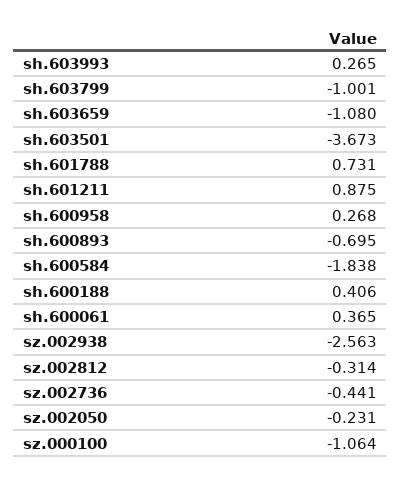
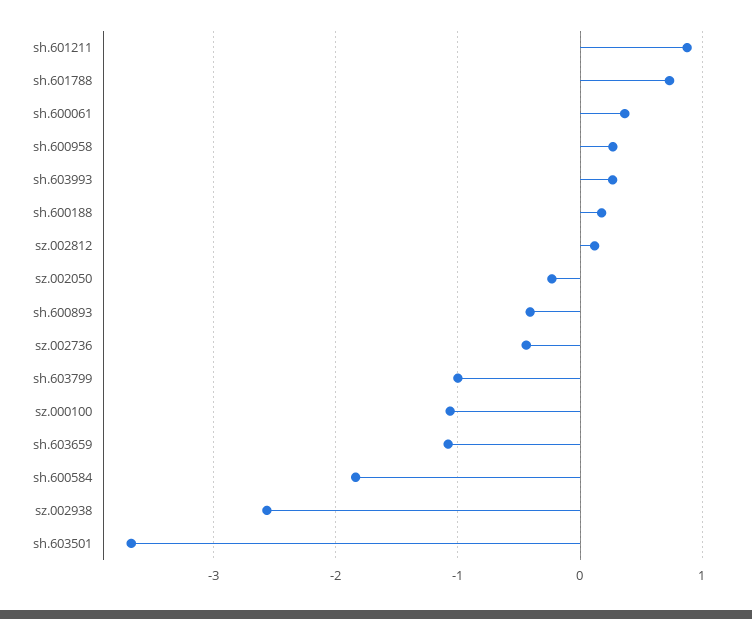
sh.600893: -0.695 -> -0.4
sh.600188: 0.406 -> 0.2
sz.002812: -0.314 -> 0.1

